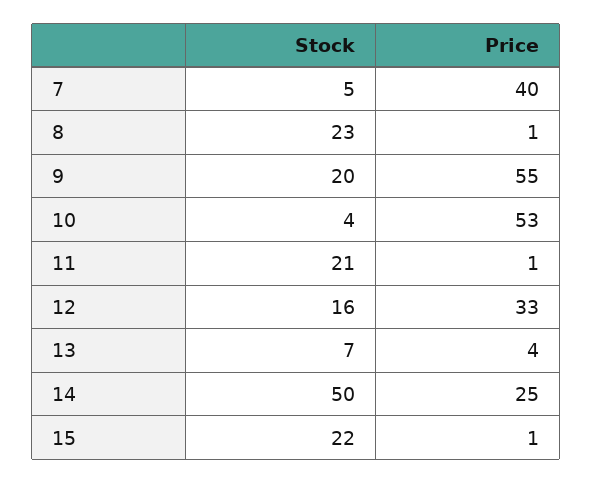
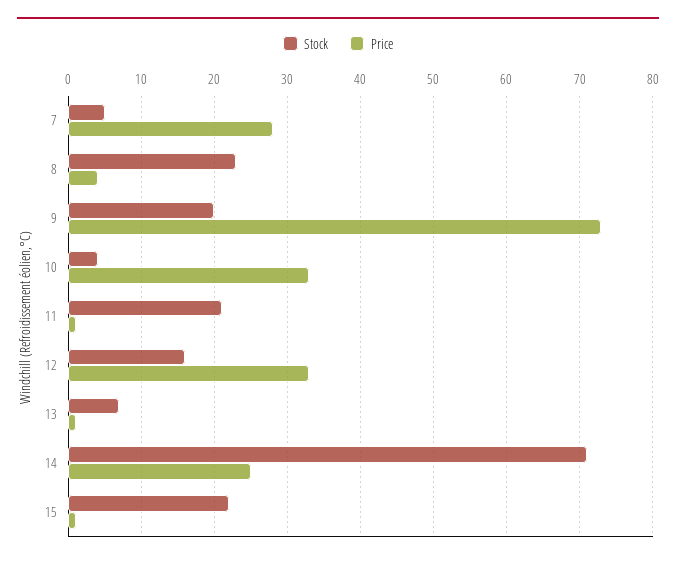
Price, 7: 40 -> 28
Price, 8: 1 -> 4
Price, 9: 55 -> 73
Price, 10: 53 -> 33
Price, 13: 4 -> 1
Stock, 14: 50 -> 71

